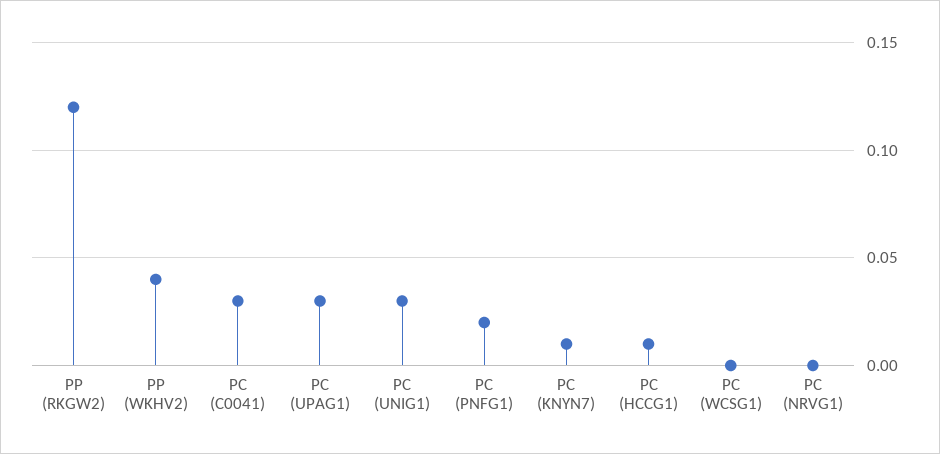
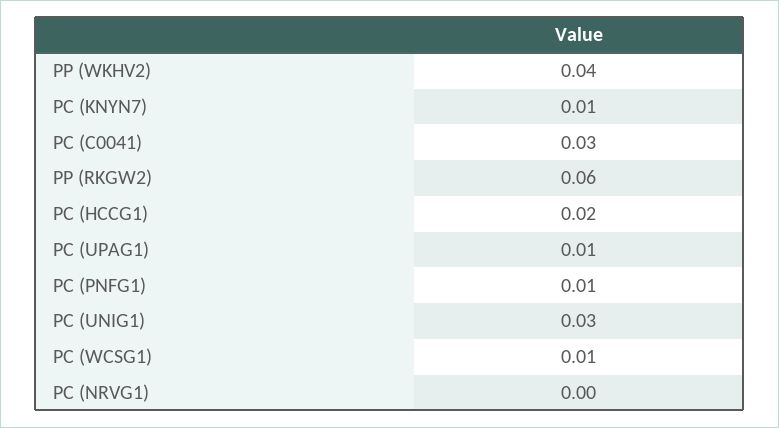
PP (RKGW2): 0.12 -> 0.06
PC (UPAG1): 0.03 -> 0.01
PC (PNFG1): 0.02 -> 0.01
PC (HCCG1): 0.01 -> 0.02
PC (WCSG1): 0 -> 0.01

